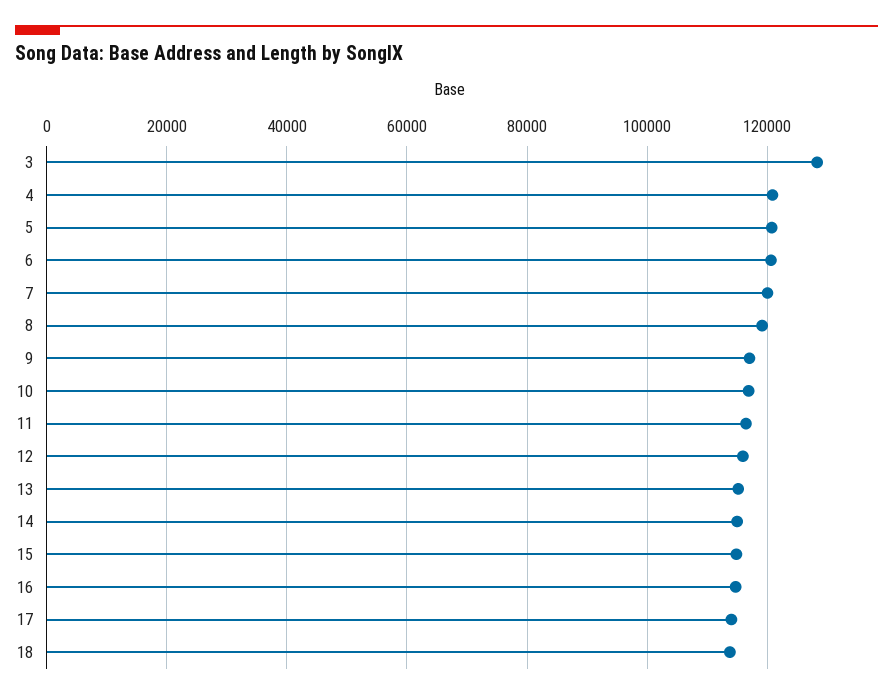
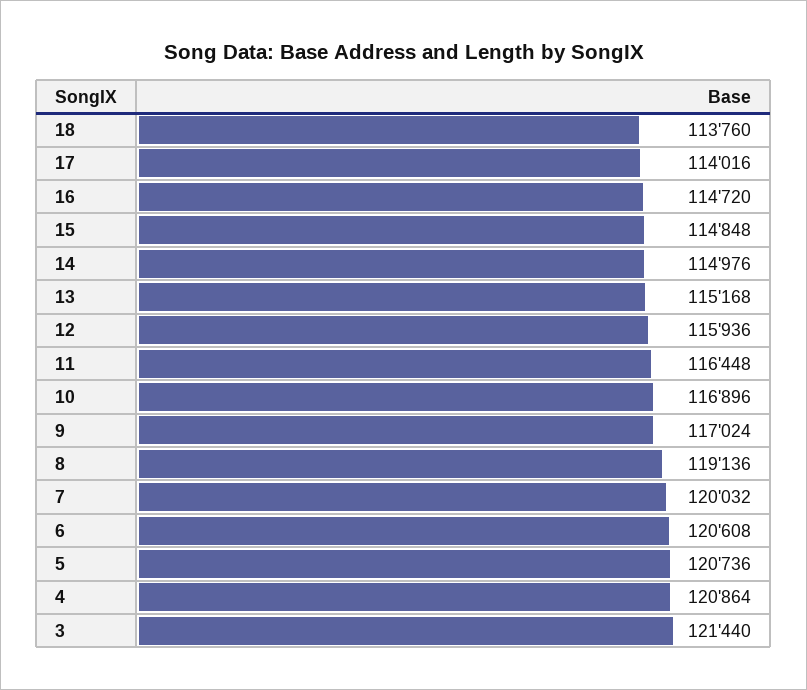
3: 128000 -> 121440

